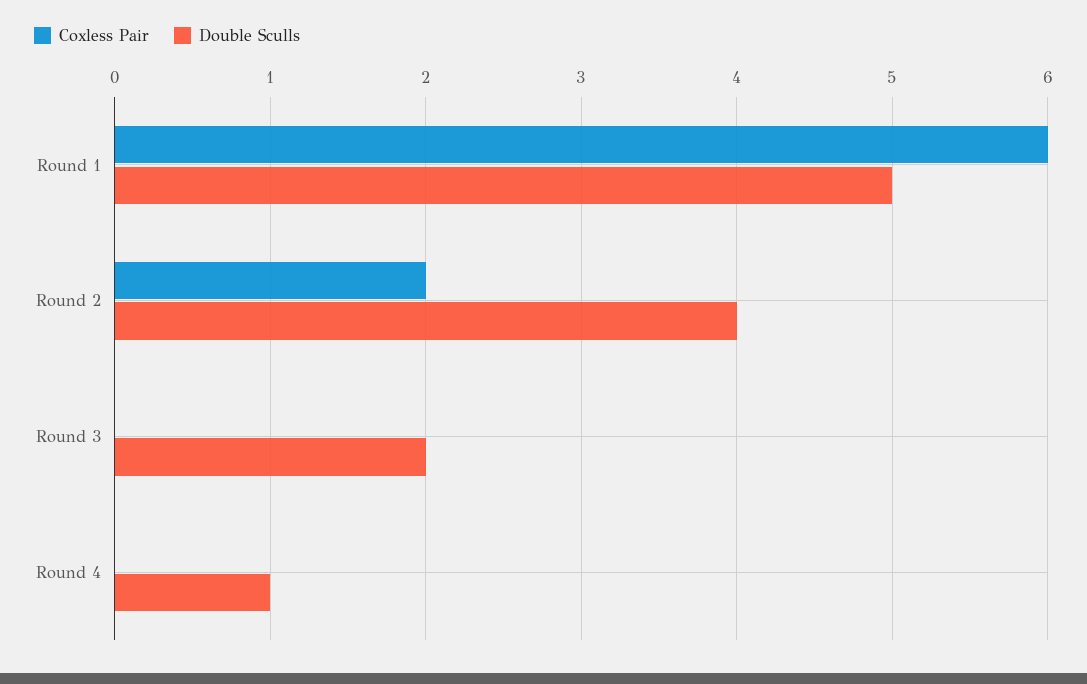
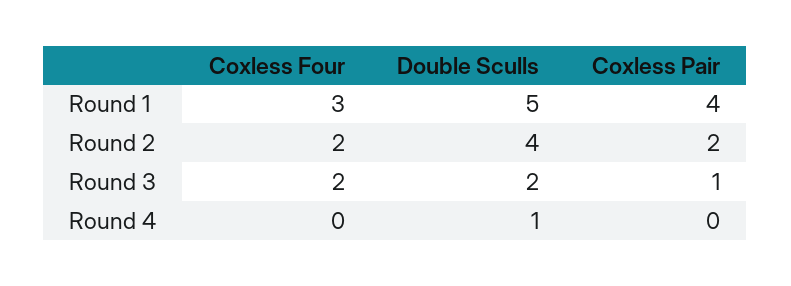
Coxless Pair, Round 1: 6 -> 4
Coxless Pair, Round 3: 0 -> 1
Coxless Four, Round 1: none -> 3
Coxless Four, Round 2: none -> 2
Coxless Four, Round 3: none -> 2
Coxless Four, Round 4: none -> 0

